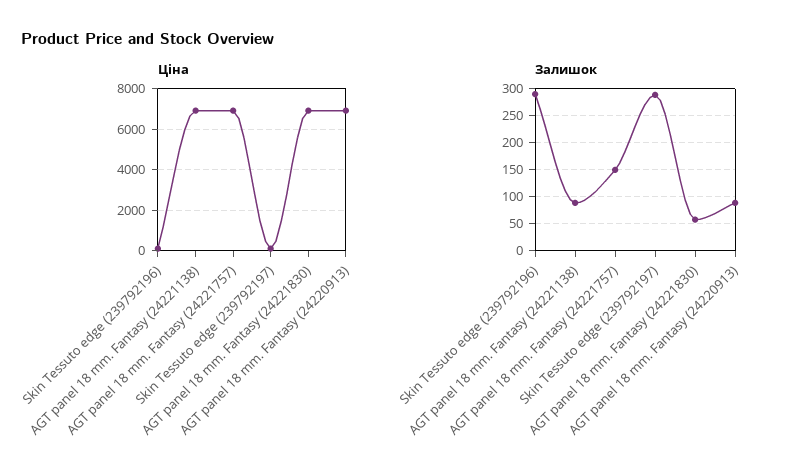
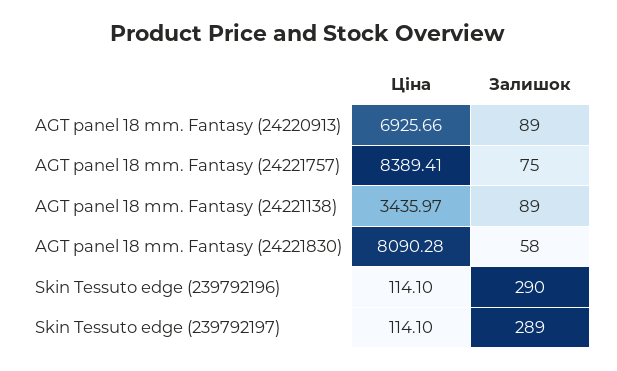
Ціна, AGT panel 18 mm. Fantasy (24221138): 7000 -> 3435.97
Ціна, AGT panel 18 mm. Fantasy (24221757): 7000 -> 8389.41
Ціна, AGT panel 18 mm. Fantasy (24221830): 7000 -> 8090.28
Залишок, AGT panel 18 mm. Fantasy (24221757): 150 -> 75

